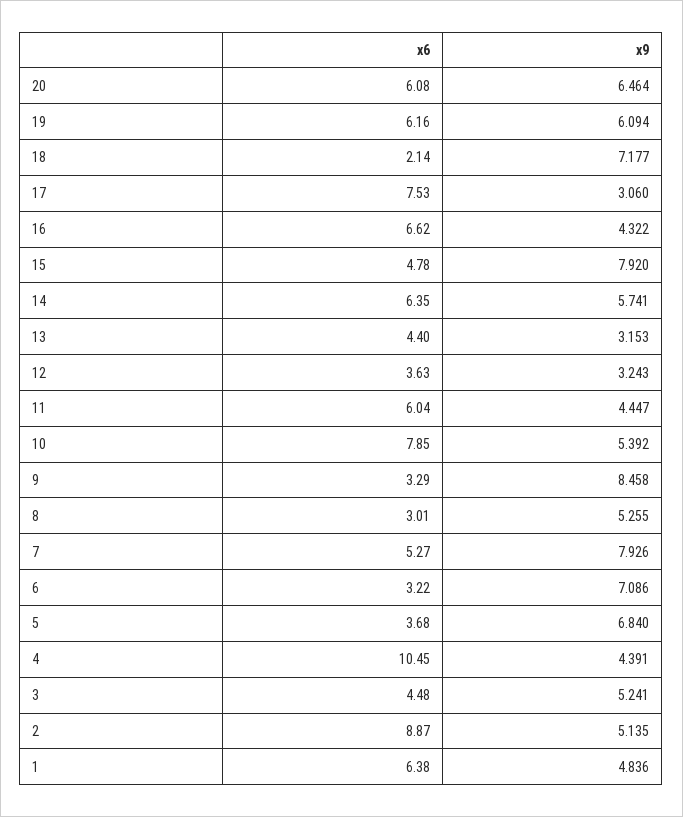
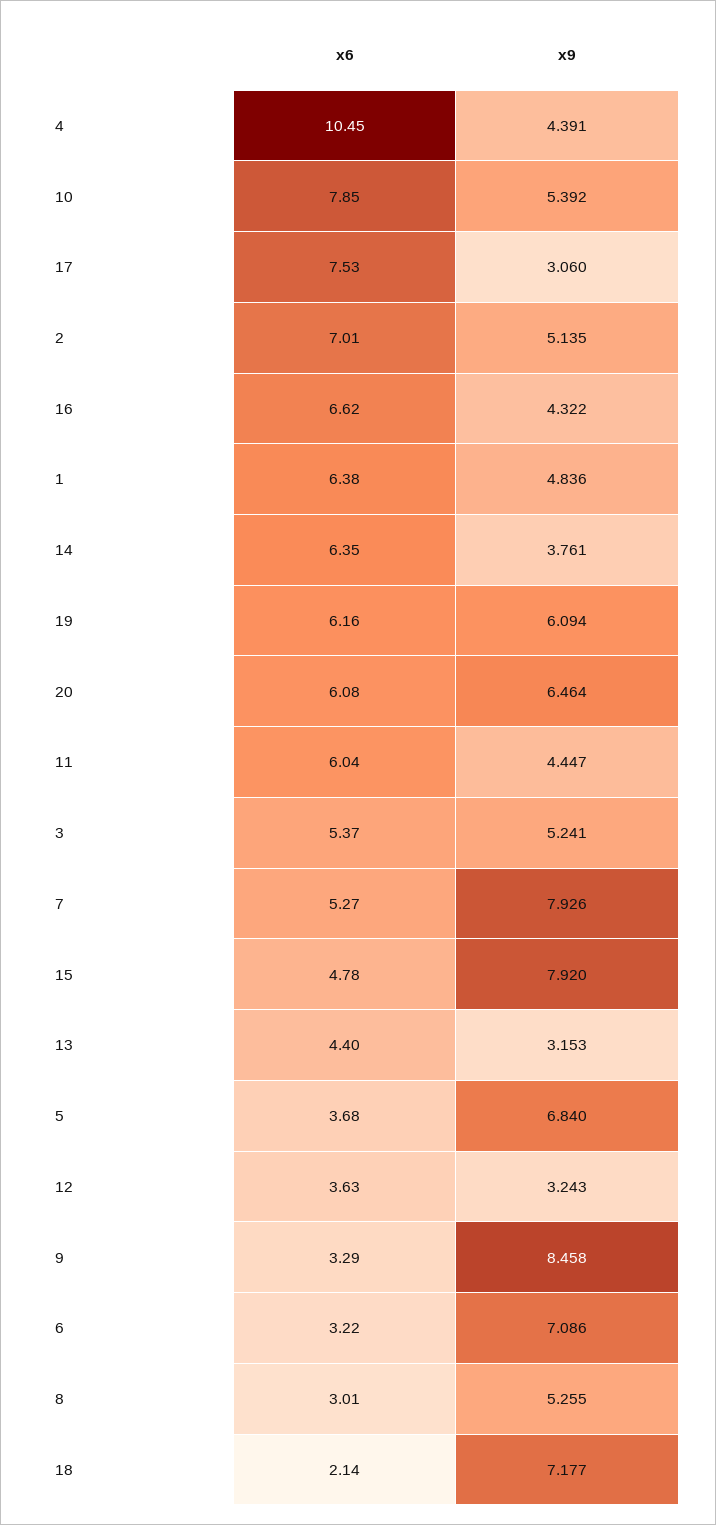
x9, 14: 5.741 -> 3.761
x6, 3: 4.48 -> 5.37
x6, 2: 8.87 -> 7.01

